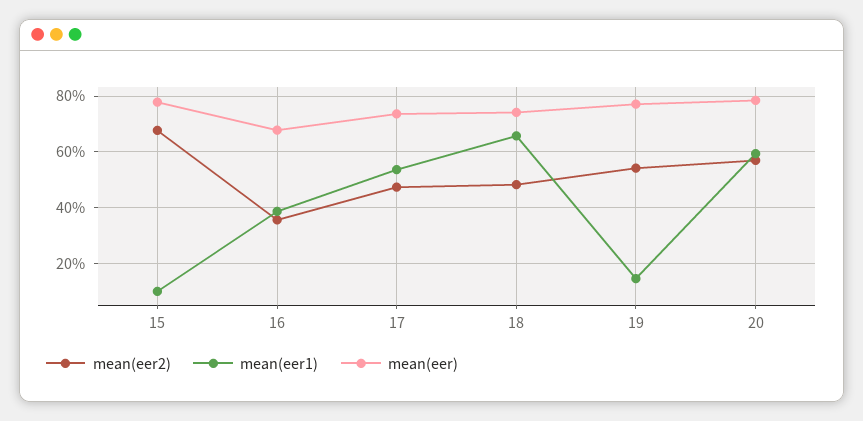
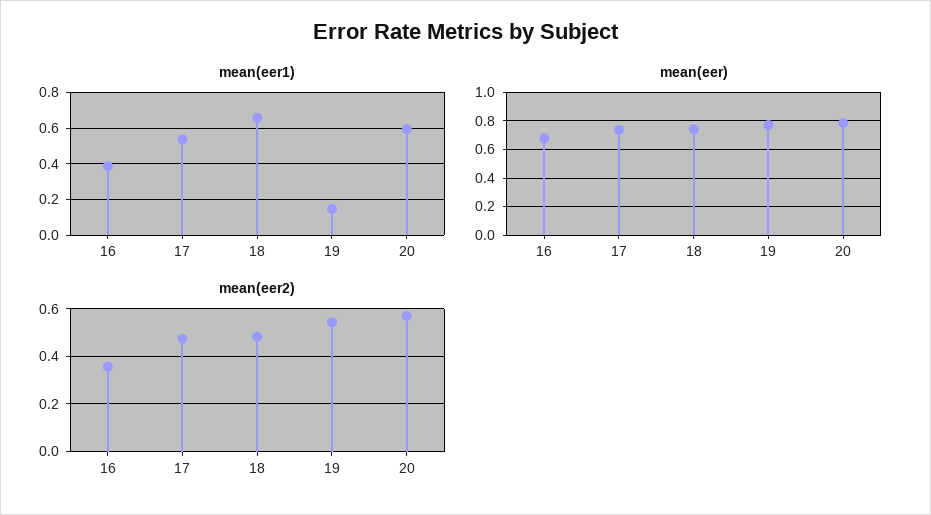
mean(eer2), 15: 0.675 -> none
mean(eer1), 15: 0.1 -> none
mean(eer), 15: 0.775 -> none

